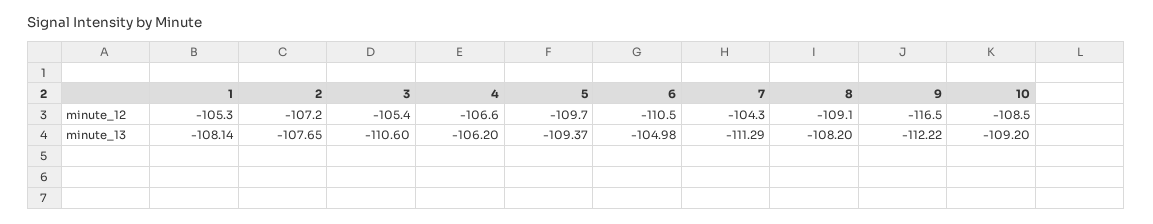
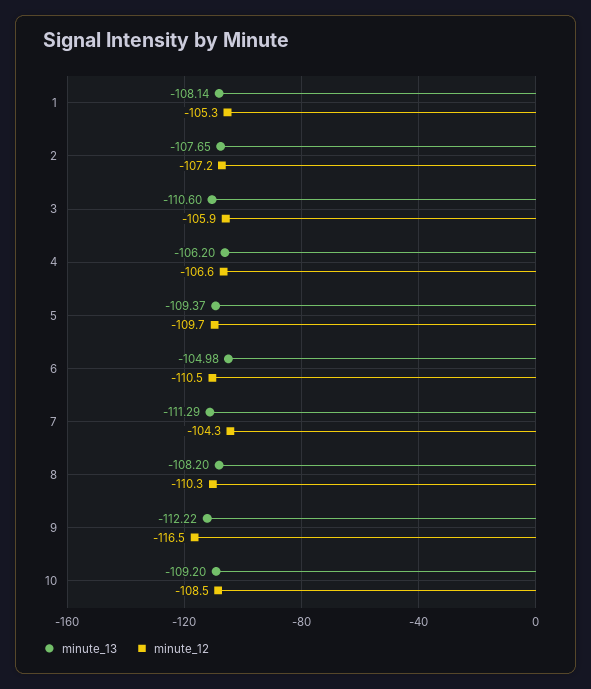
minute_12, 3: -105.4 -> -105.9
minute_12, 8: -109.1 -> -110.3

